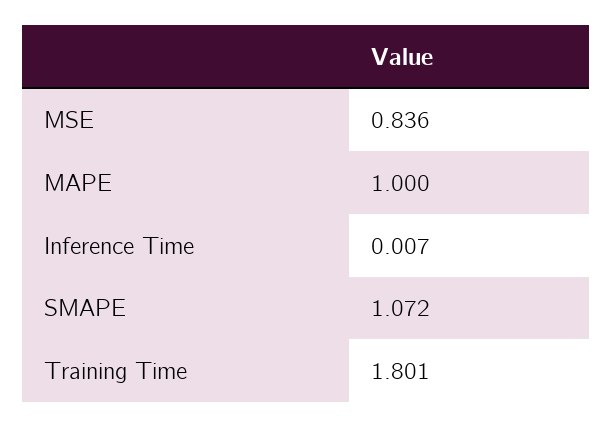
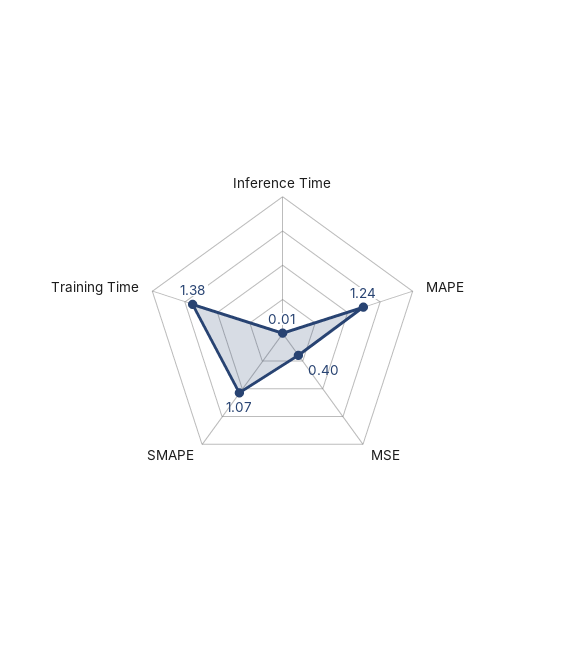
MSE: 0.836 -> 0.4
MAPE: 1 -> 1.24
Training Time: 1.801 -> 1.38

